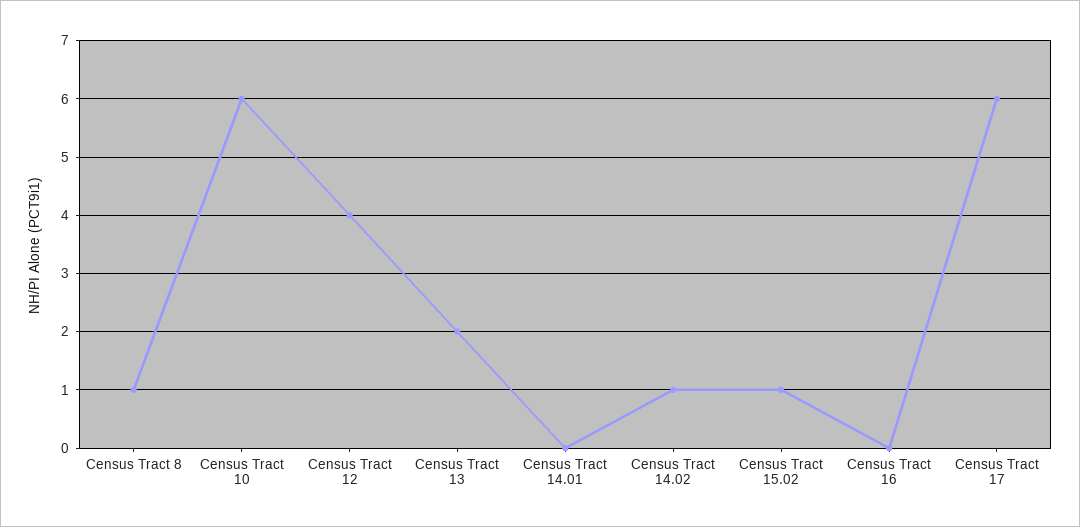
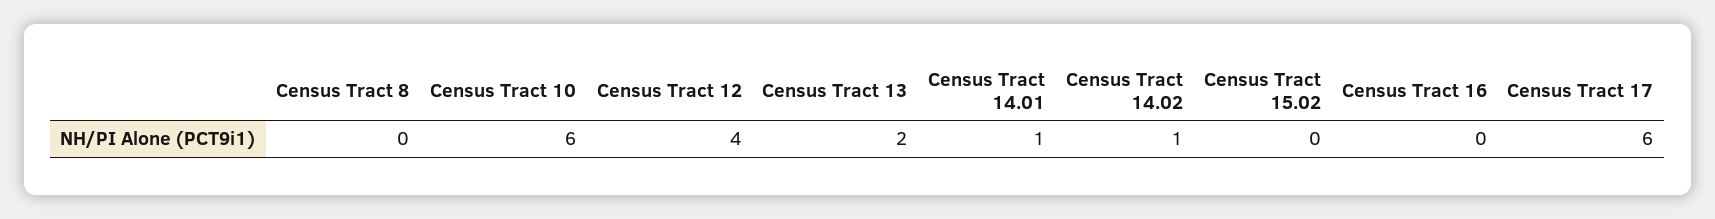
Census Tract 8: 1 -> 0
Census Tract 14.01: 0 -> 1
Census Tract 15.02: 1 -> 0

